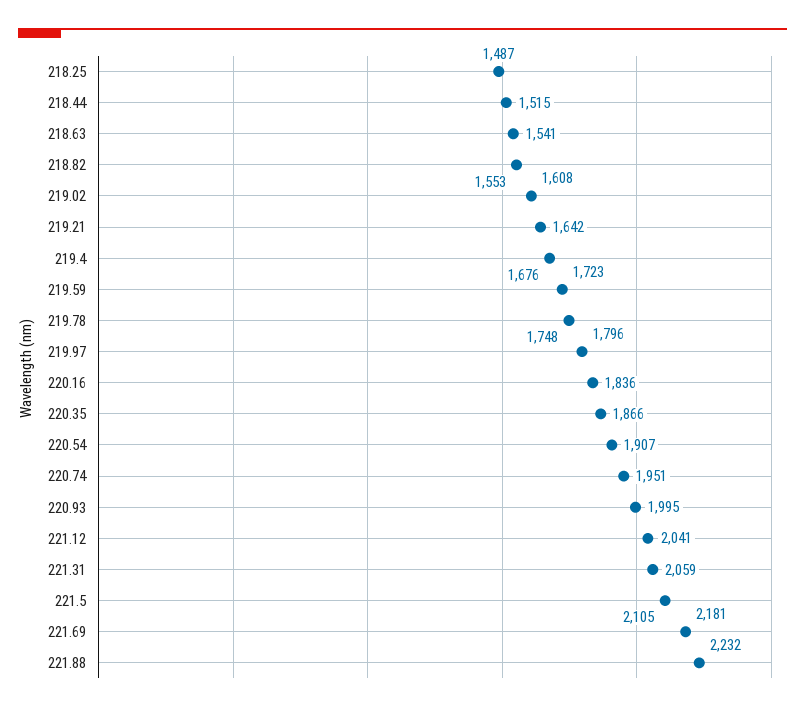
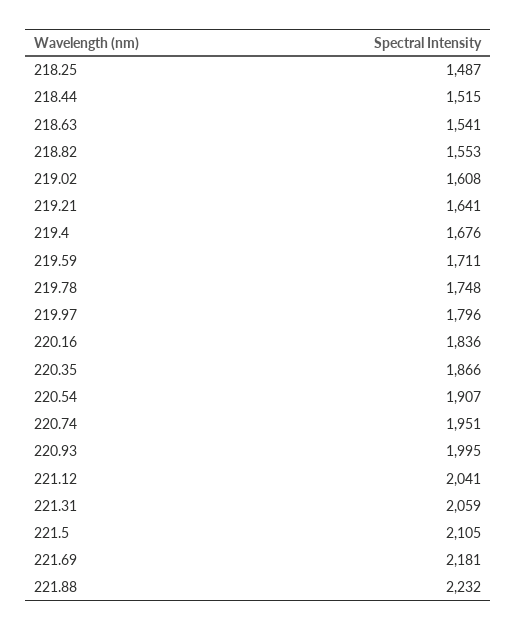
219.21: 1642 -> 1641
219.59: 1723 -> 1711

